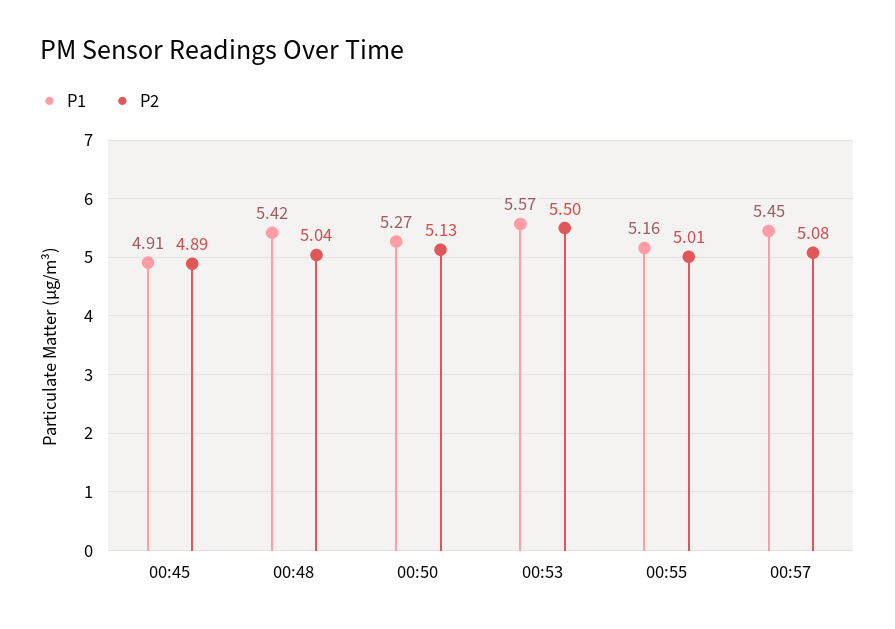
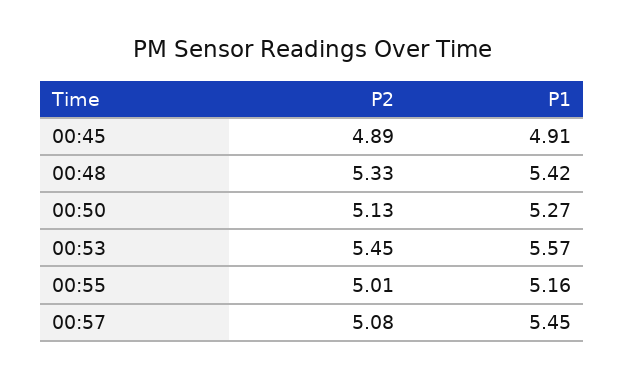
P2, 00:48: 5.04 -> 5.33
P2, 00:53: 5.5 -> 5.45

